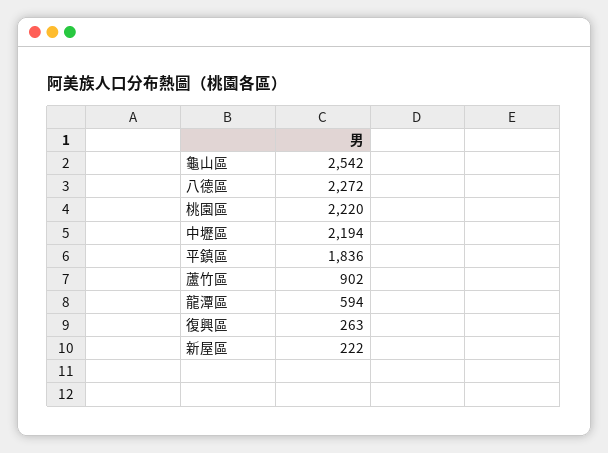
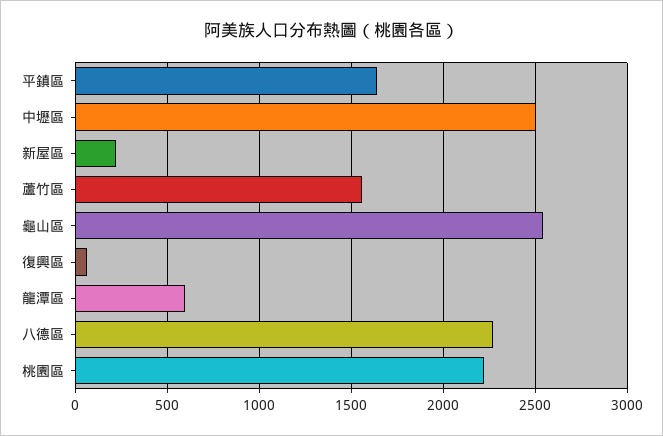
中壢區: 2194 -> 2500
平鎮區: 1836 -> 1650
蘆竹區: 902 -> 1550
復興區: 263 -> 50

